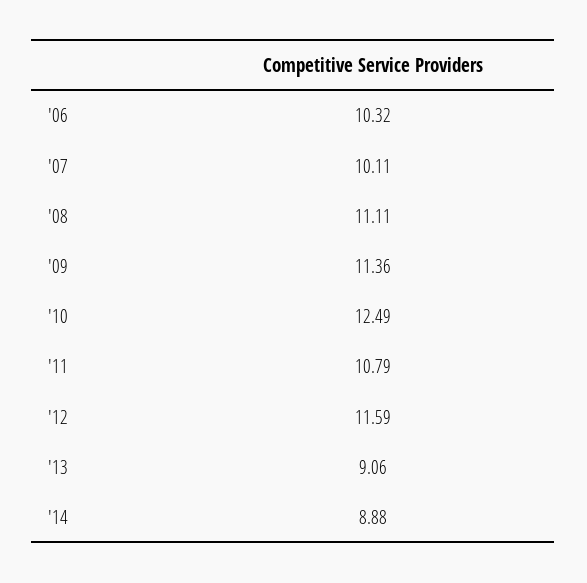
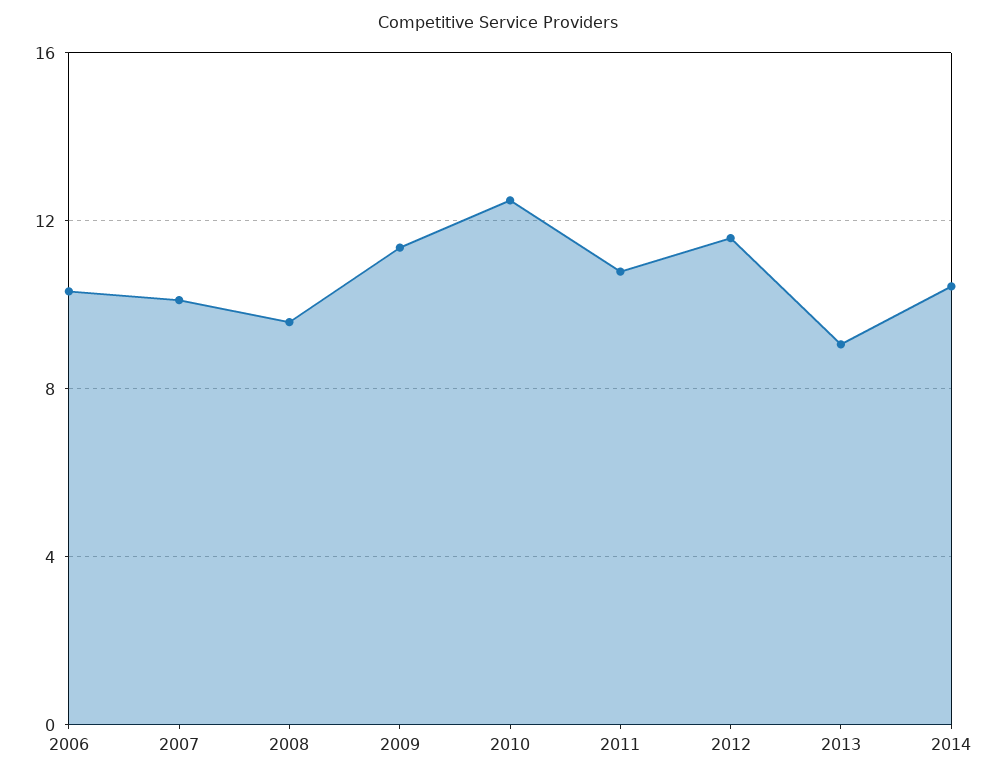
'08: 11.11 -> 9.5
'14: 8.88 -> 10.5

